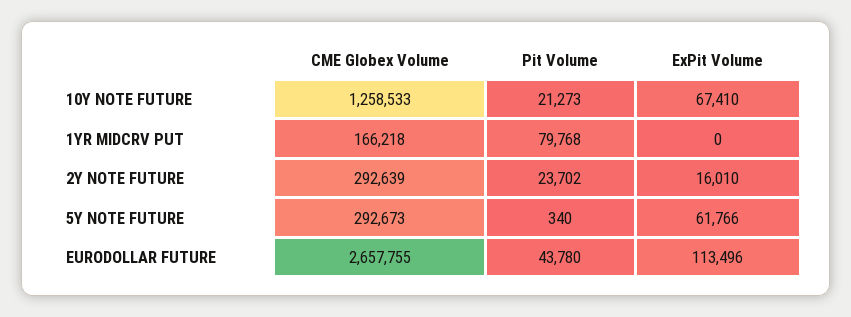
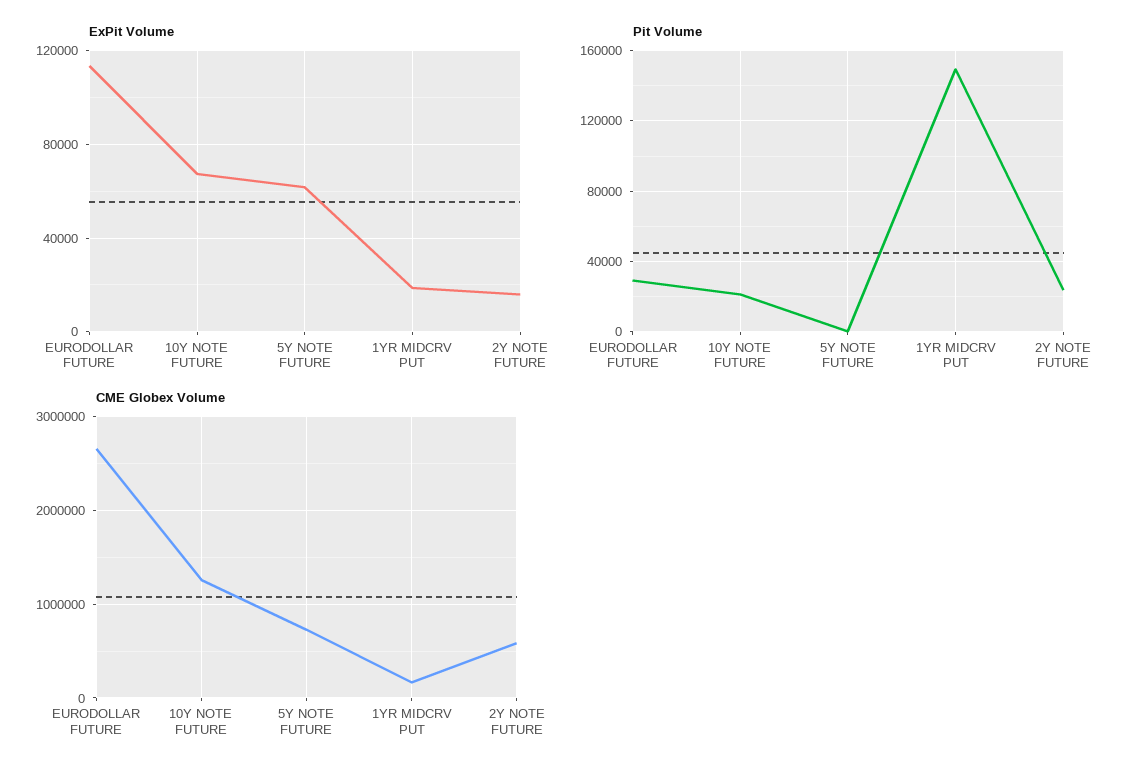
Pit Volume, 1YR MIDCRV PUT: 79768 -> 150000
ExPit Volume, 1YR MIDCRV PUT: 0 -> 20000
CME Globex Volume, 2Y NOTE FUTURE: 292639 -> 600000
CME Globex Volume, 5Y NOTE FUTURE: 292673 -> 700000
Pit Volume, EURODOLLAR FUTURE: 43780 -> 30000

